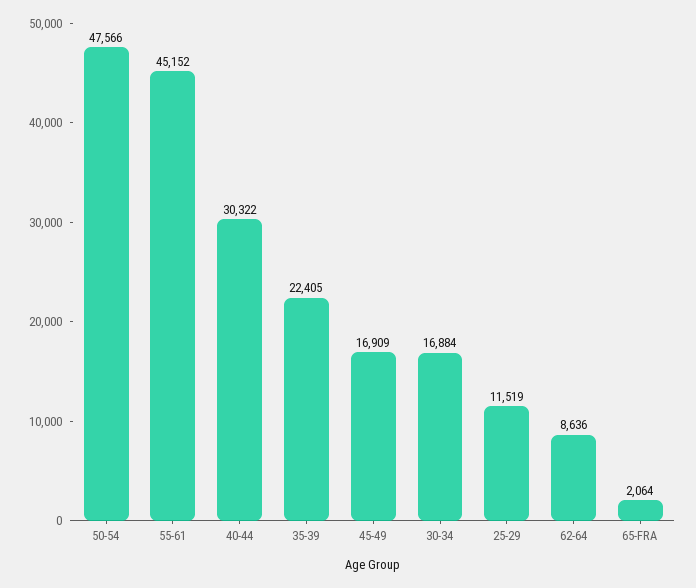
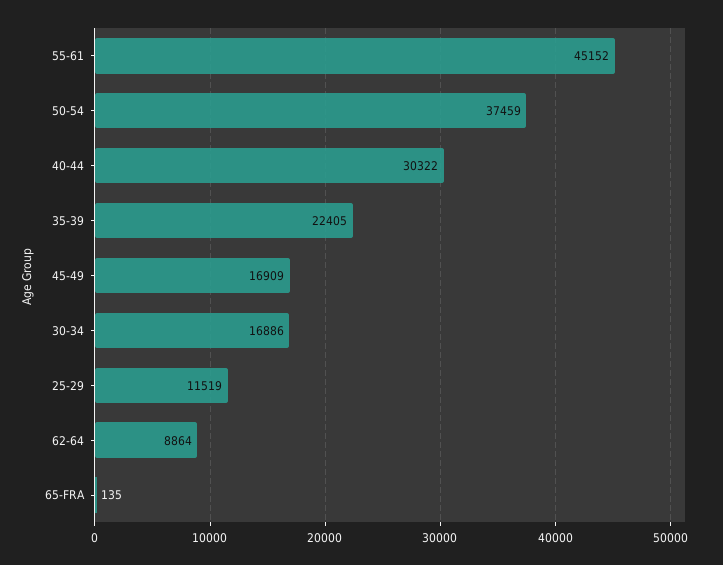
50-54: 47566 -> 37459
30-34: 16884 -> 16886
62-64: 8636 -> 8864
65-FRA: 2064 -> 135

